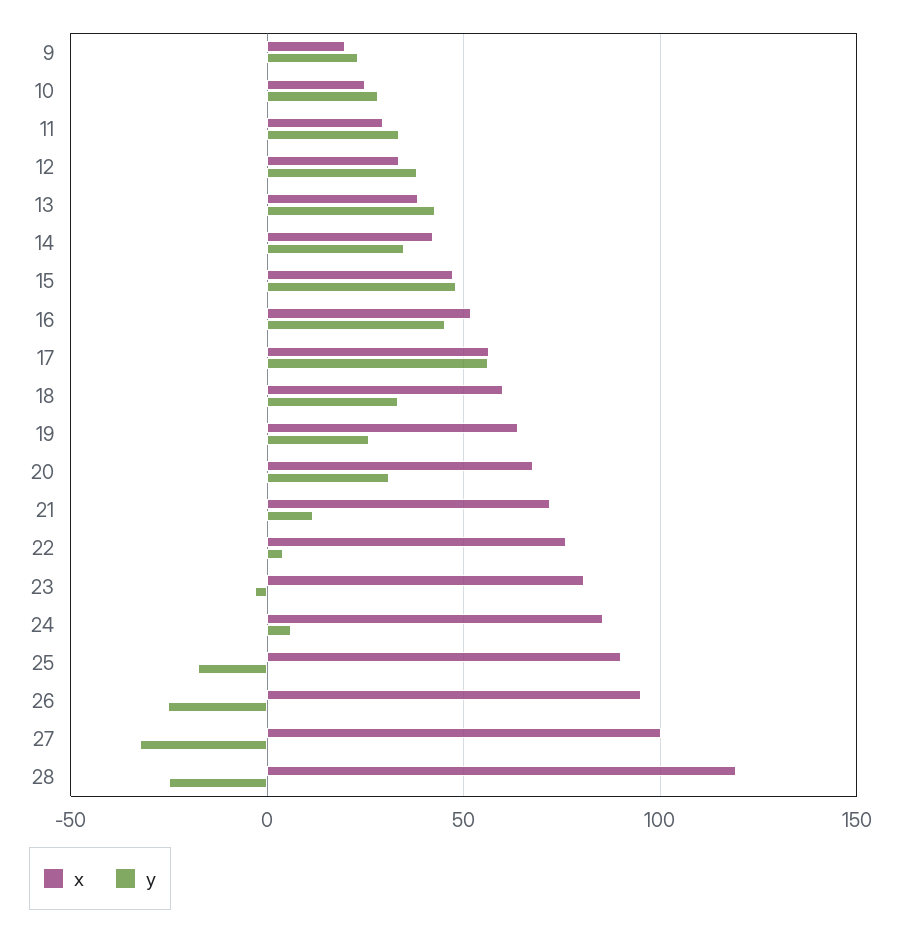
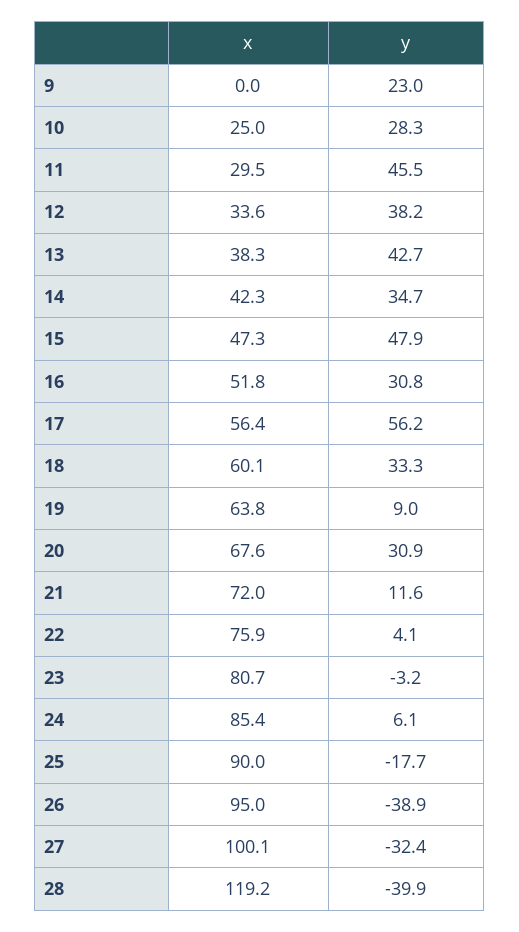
x, 9: 20 -> 0
y, 11: 35 -> 45.5
y, 16: 45 -> 30.8
y, 19: 25 -> 9
y, 26: -25 -> -38.9
y, 28: -25 -> -39.9

